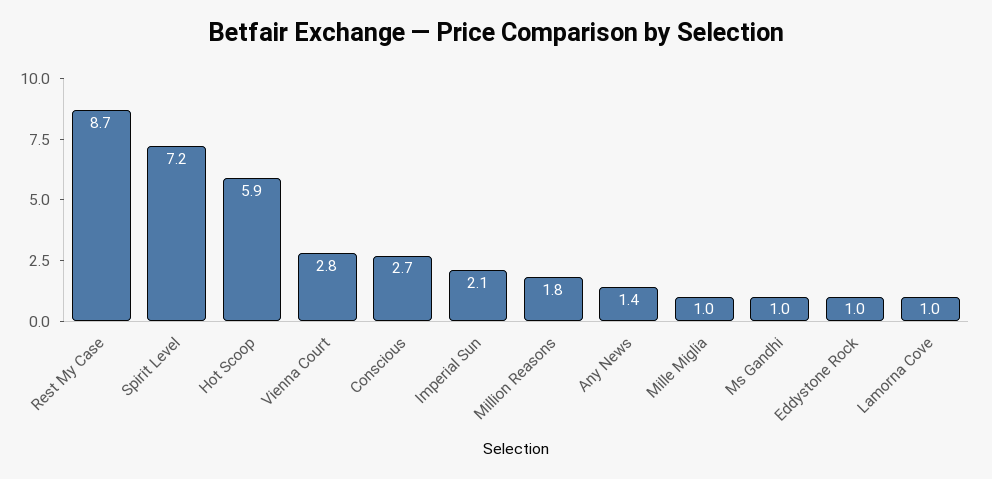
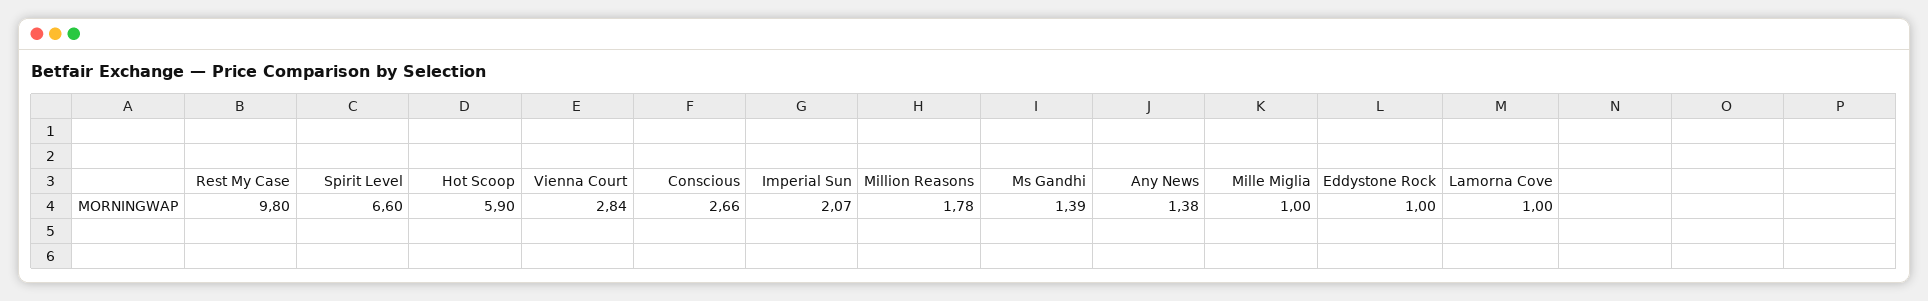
Rest My Case: 8.7 -> 9.8
Spirit Level: 7.2 -> 6.6
Ms Gandhi: 1 -> 1.39

